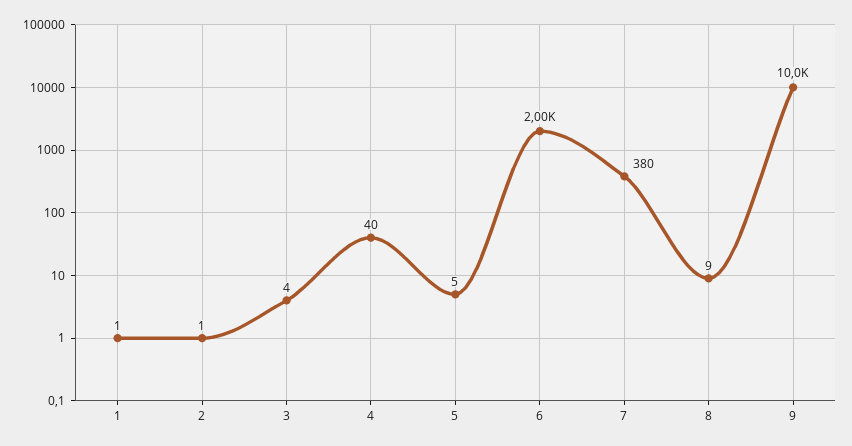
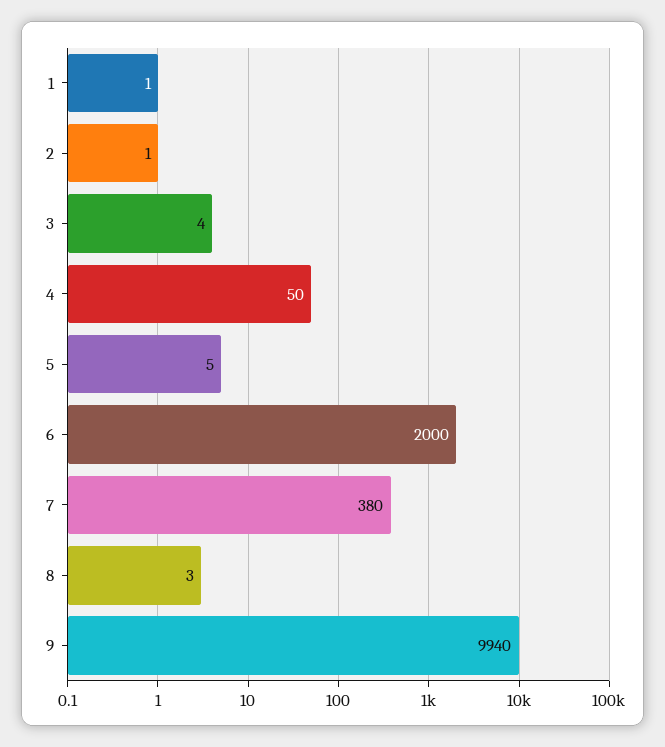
4: 40 -> 50
8: 9 -> 3
9: 10000 -> 9940

